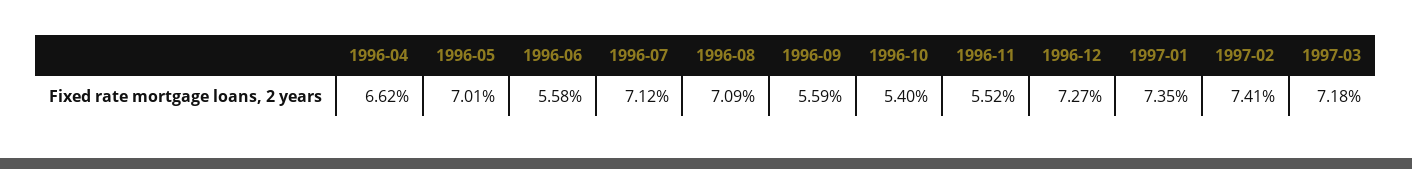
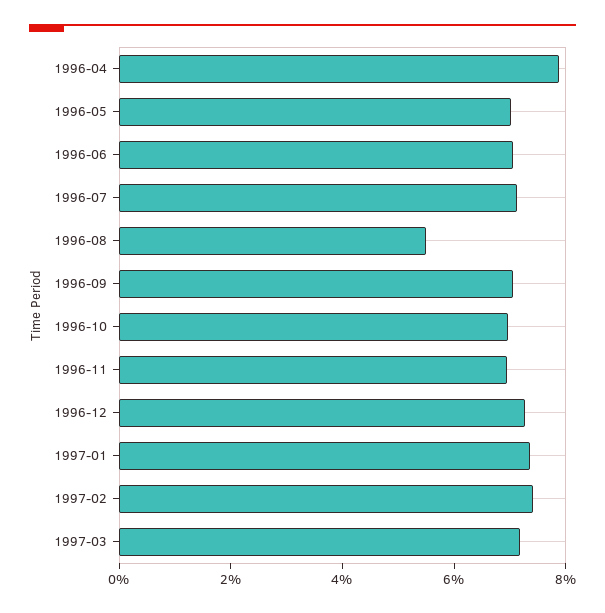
1996-04: 6.62 -> 8
1996-06: 5.58 -> 7
1996-08: 7.09 -> 5.5
1996-09: 5.59 -> 7
1996-10: 5.4 -> 7
1996-11: 5.52 -> 7

